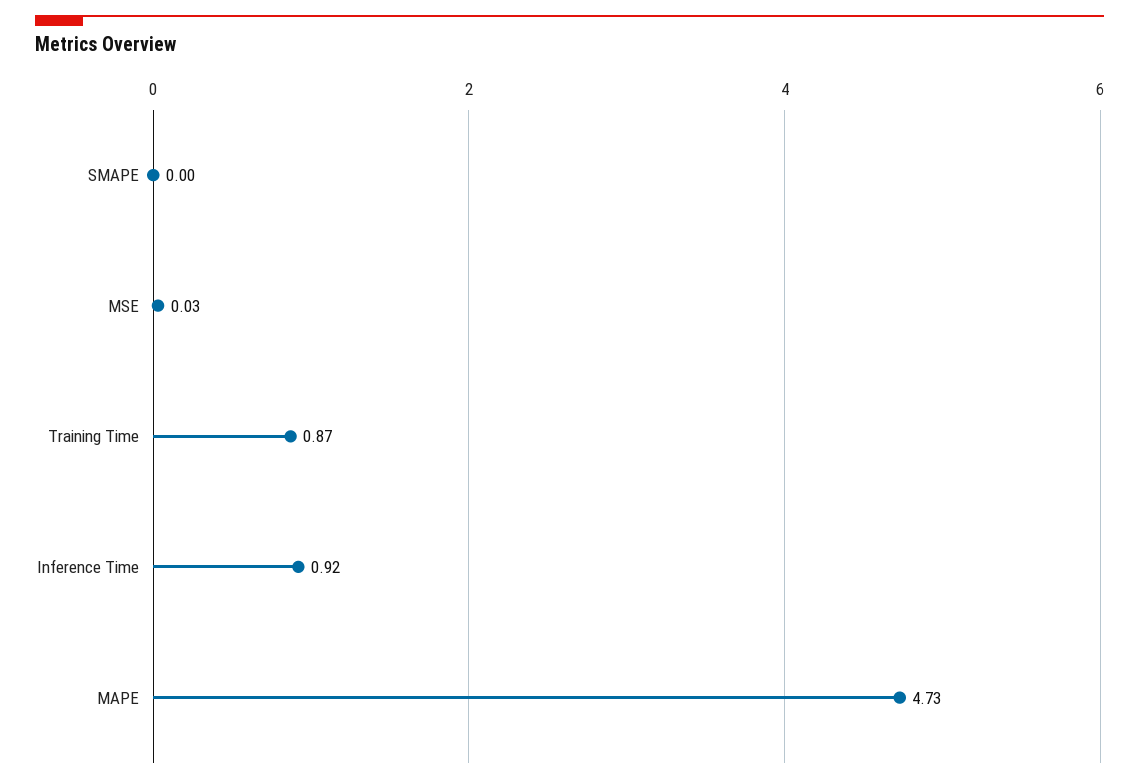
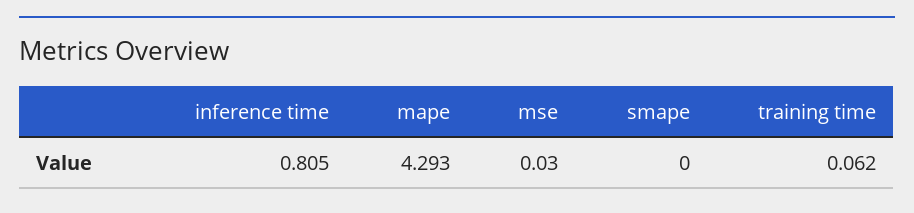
Training Time: 0.87 -> 0.062
Inference Time: 0.92 -> 0.805
MAPE: 4.73 -> 4.293

